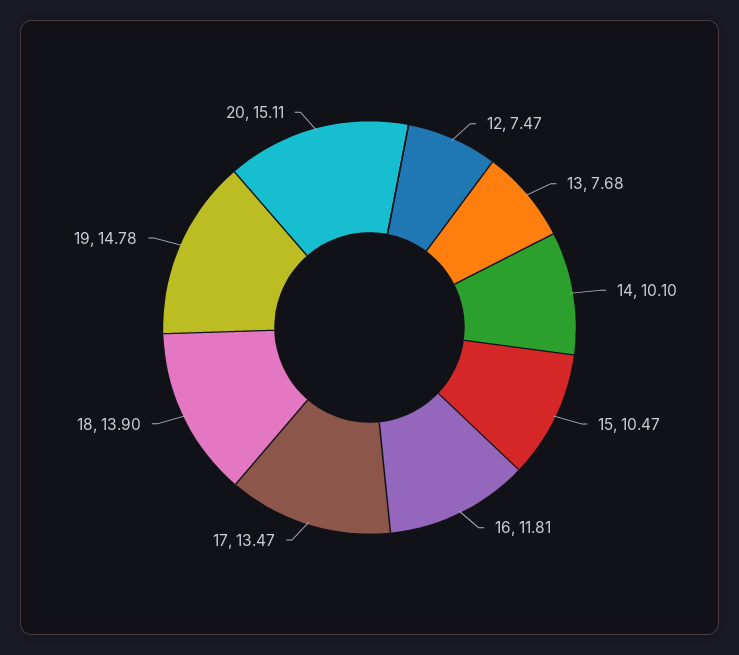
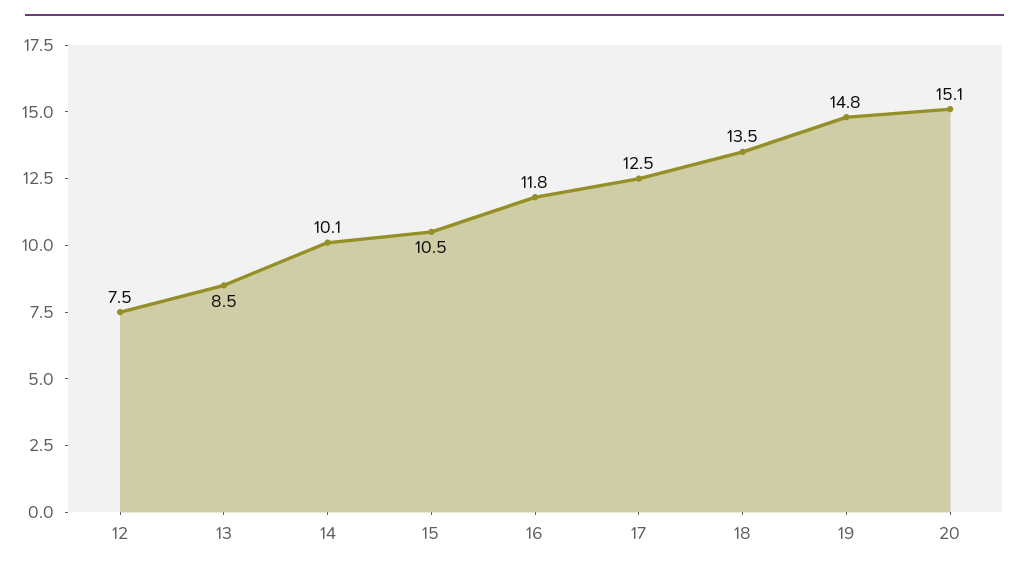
13: 7.68 -> 8.5
17: 13.47 -> 12.5
18: 13.9 -> 13.5

